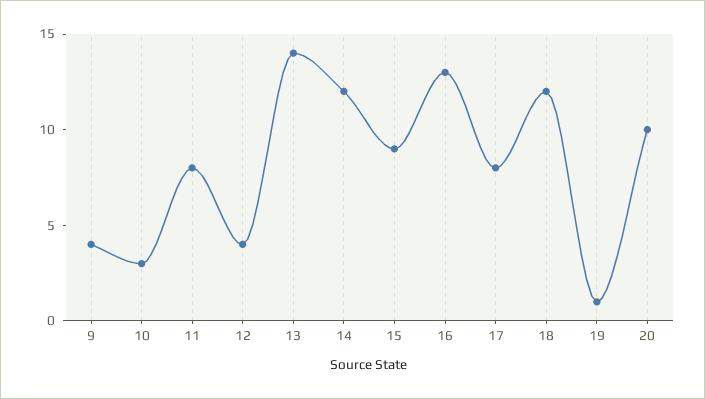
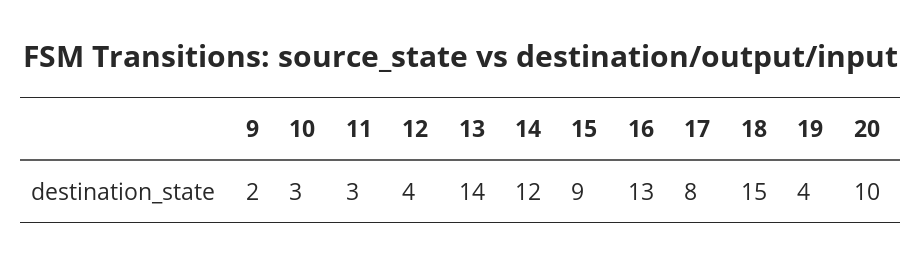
9: 4 -> 2
11: 8 -> 3
18: 12 -> 15
19: 1 -> 4

